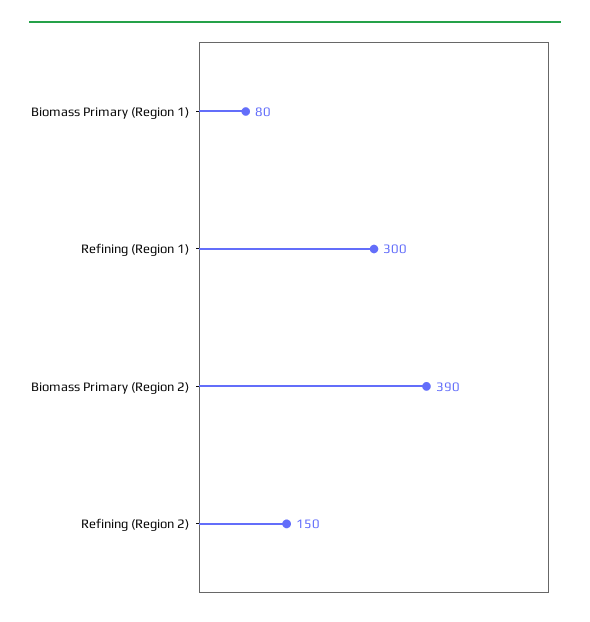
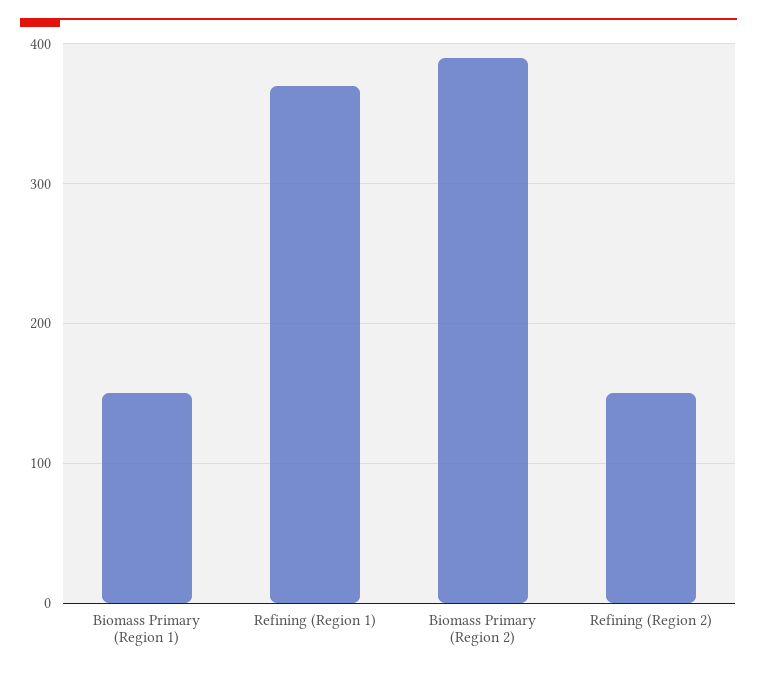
Biomass Primary (Region 1): 80 -> 150
Refining (Region 1): 300 -> 370

